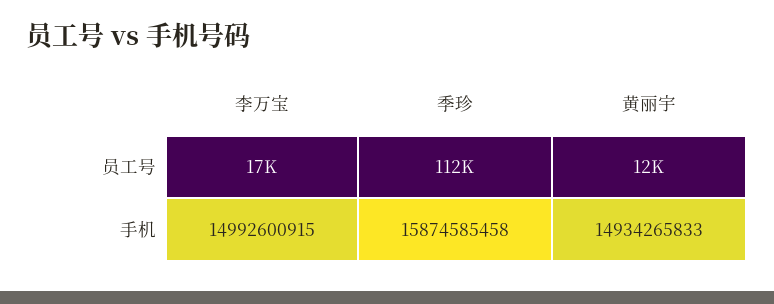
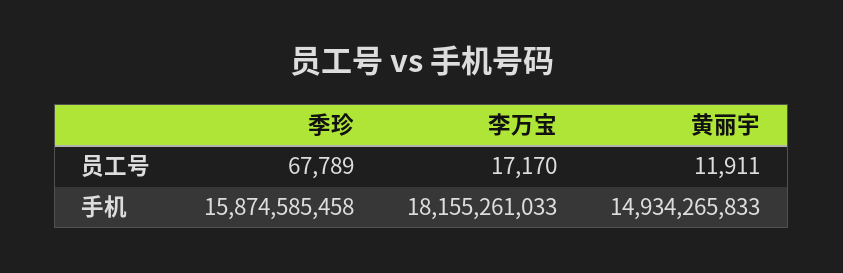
季珍, 员工号: 112000 -> 67789
李万宝, 手机: 14992600915 -> 18155261033

